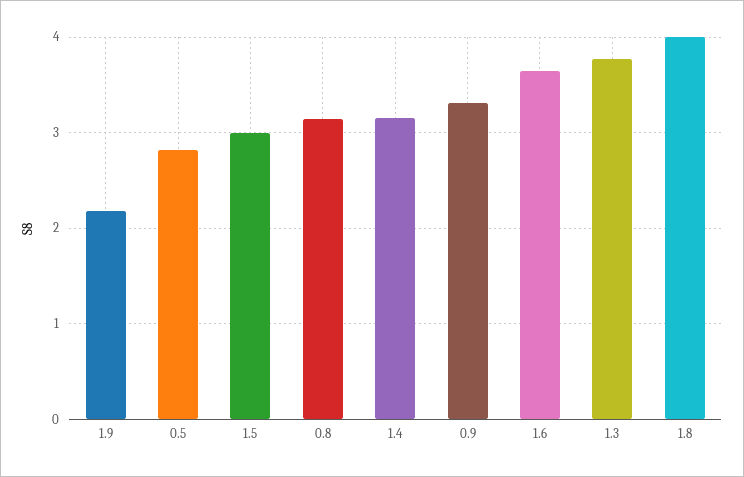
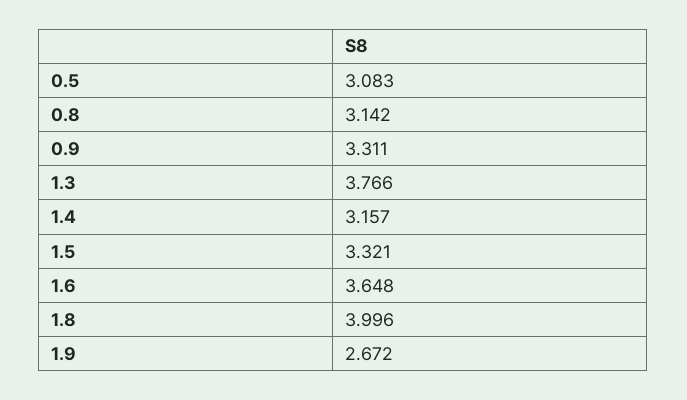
1.9: 2.2 -> 2.672
0.5: 2.8 -> 3.083
1.5: 3 -> 3.321

